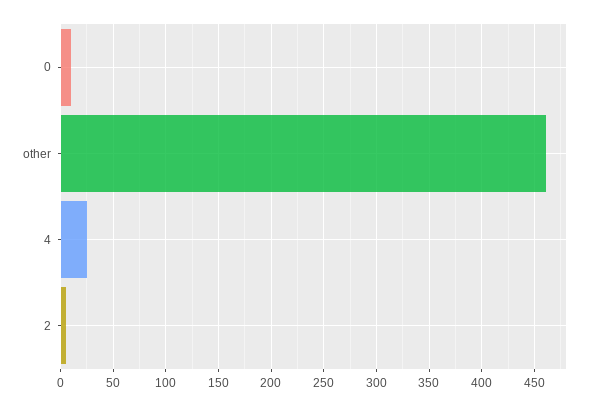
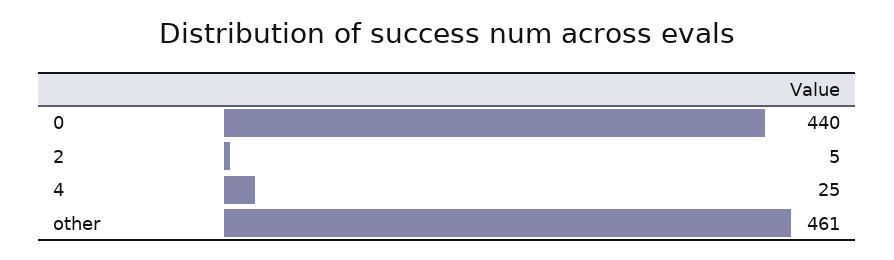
0: 10 -> 440

